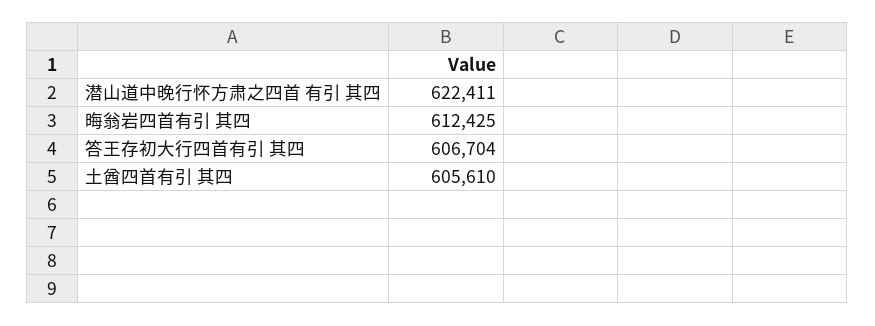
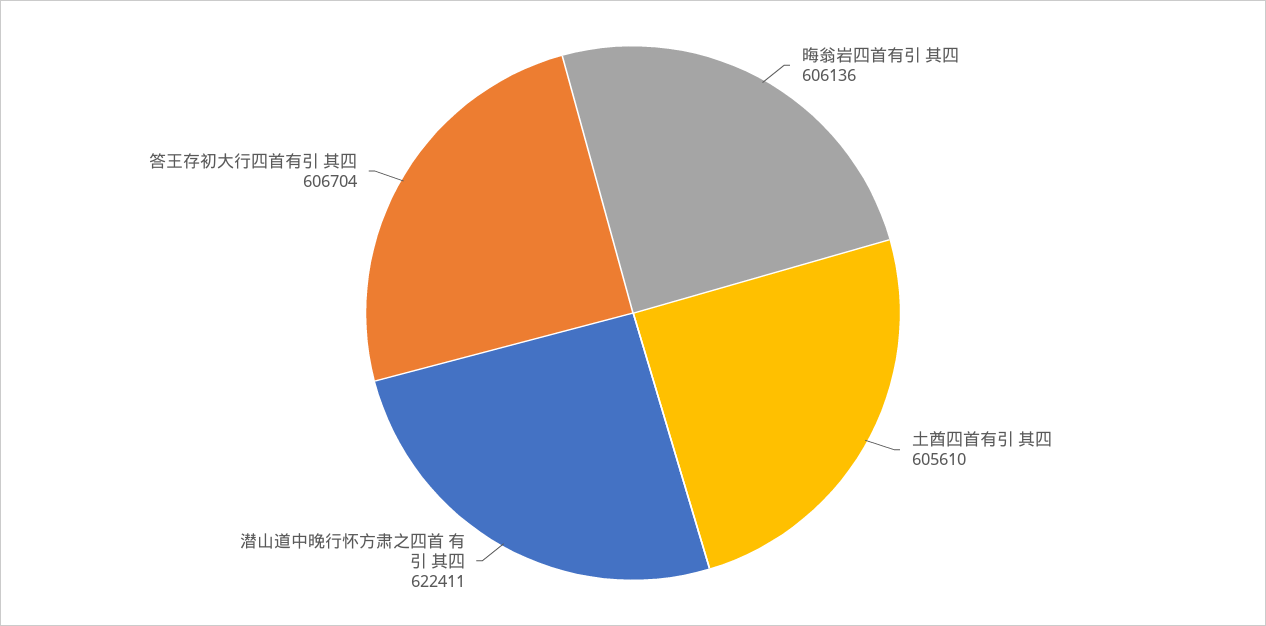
晦翁岩四首有引 其四: 612425 -> 606136

